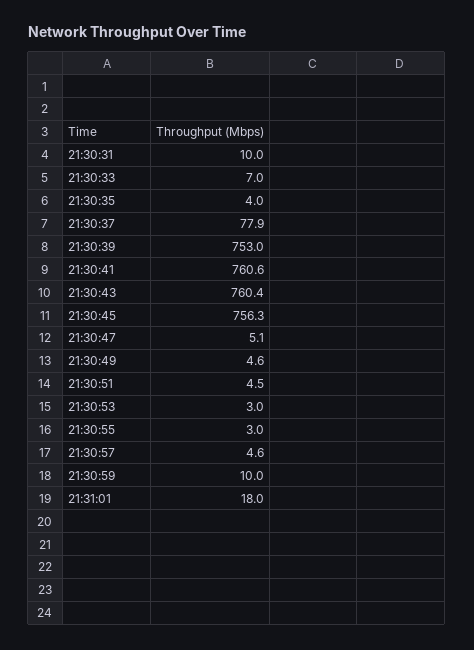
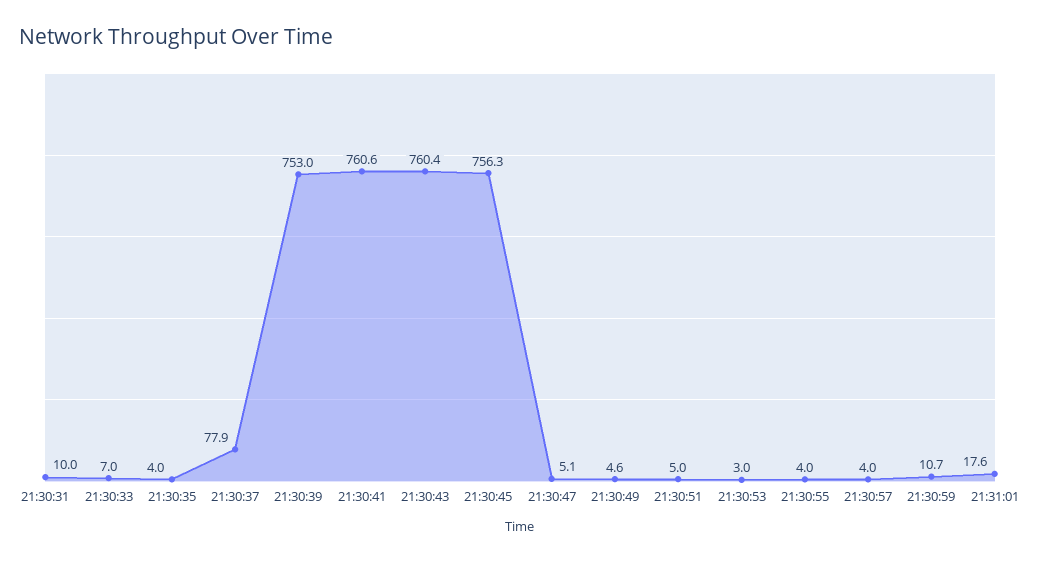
21:30:51: 4.5 -> 5
21:30:55: 3 -> 4
21:30:57: 4.6 -> 4
21:30:59: 10 -> 10.7
21:31:01: 18 -> 17.6

